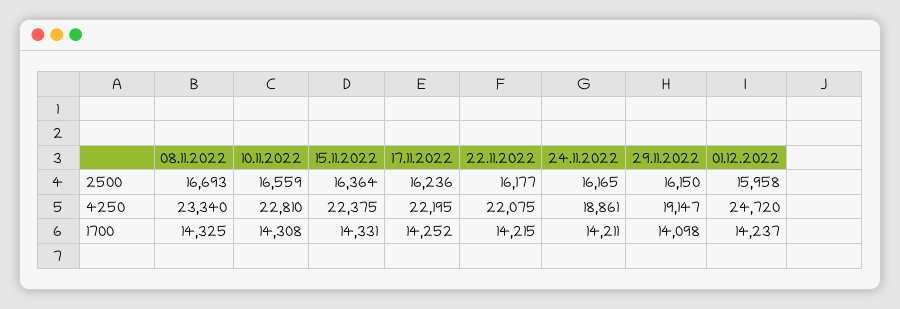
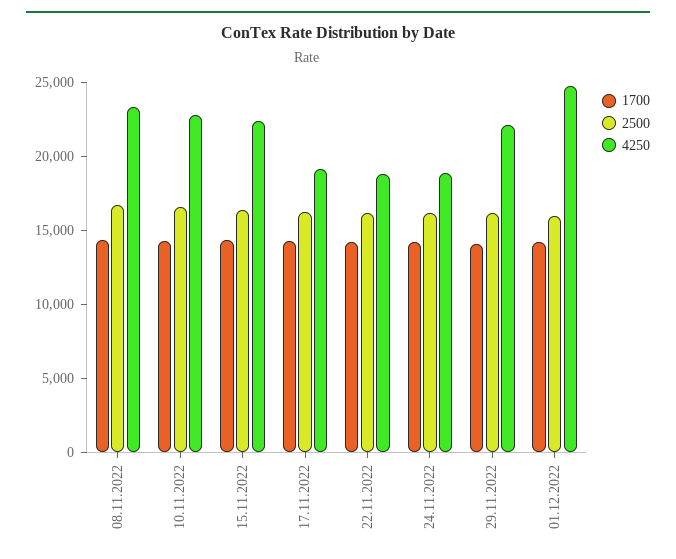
4250, 17.11.2022: 22195 -> 19000
4250, 22.11.2022: 22075 -> 19000
4250, 29.11.2022: 19147 -> 22000

